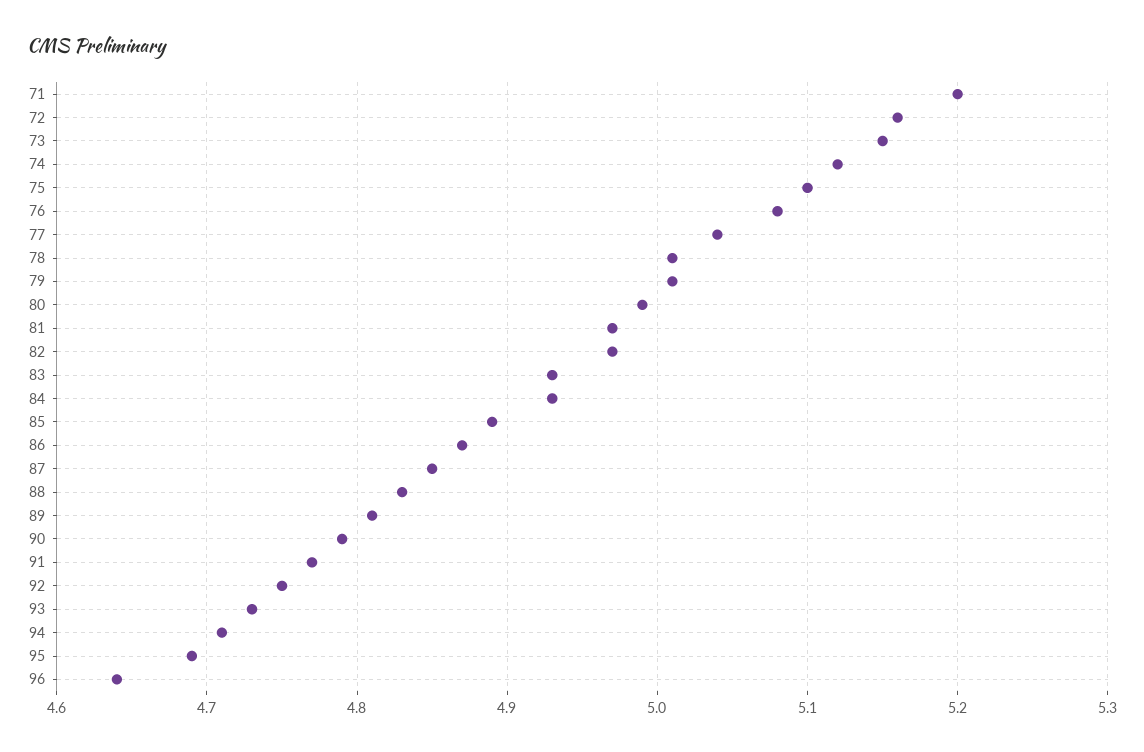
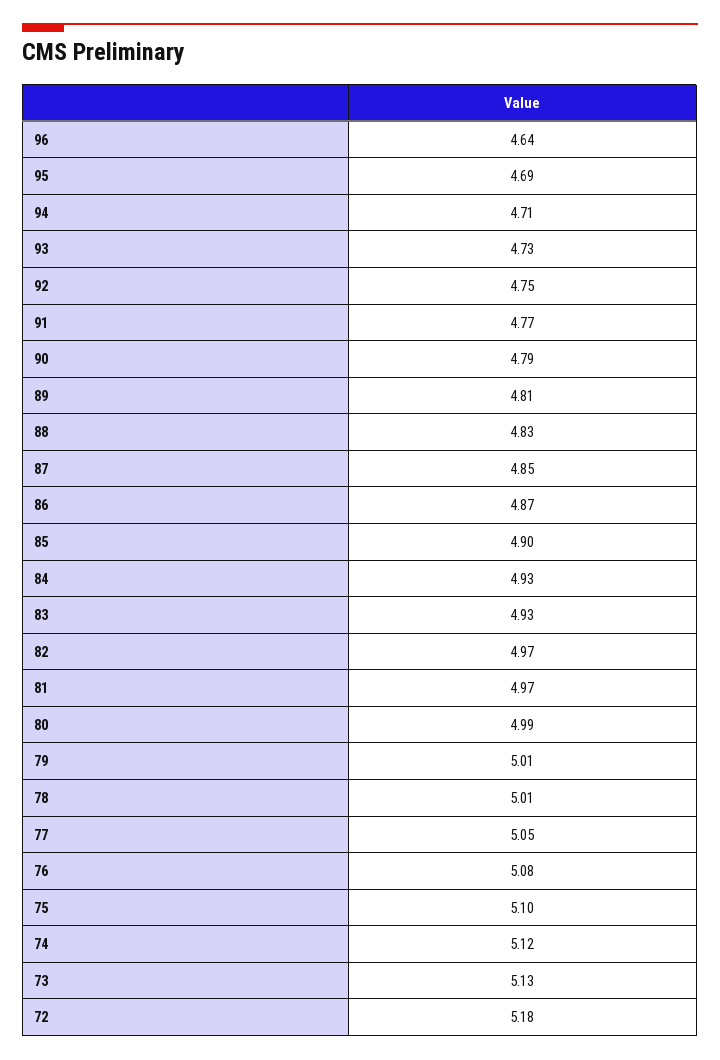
71: 5.2 -> none
72: 5.16 -> 5.18
73: 5.15 -> 5.13
77: 5.04 -> 5.05
85: 4.89 -> 4.9

